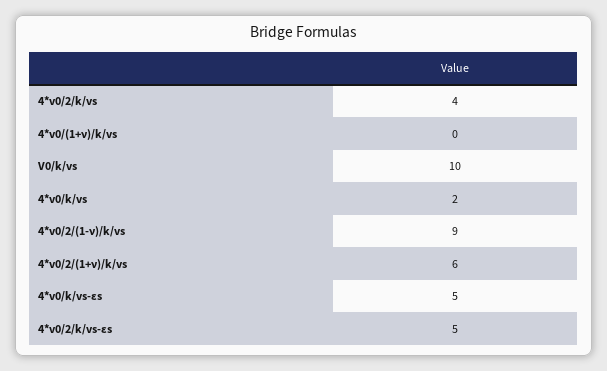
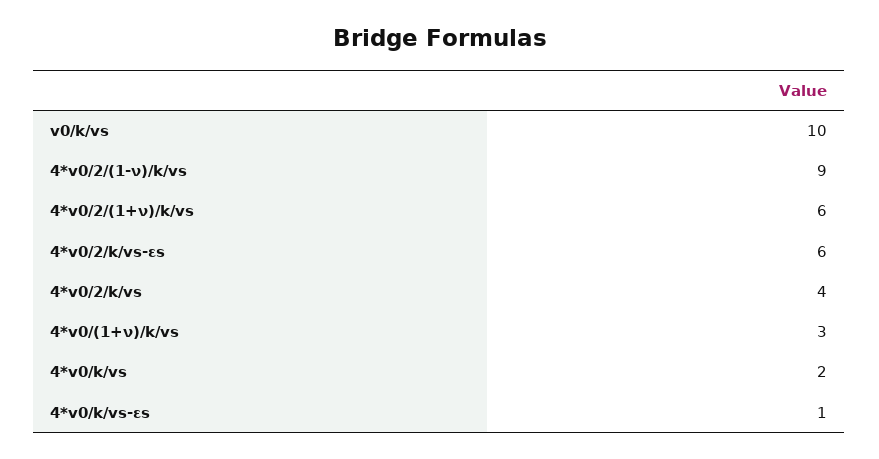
4*v0/(1+ν)/k/vs: 0 -> 3
4*v0/k/vs-εs: 5 -> 1
4*v0/2/k/vs-εs: 5 -> 6

